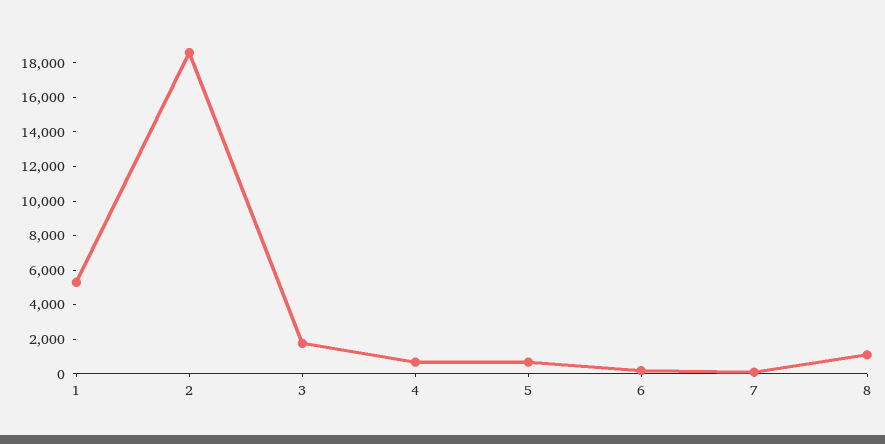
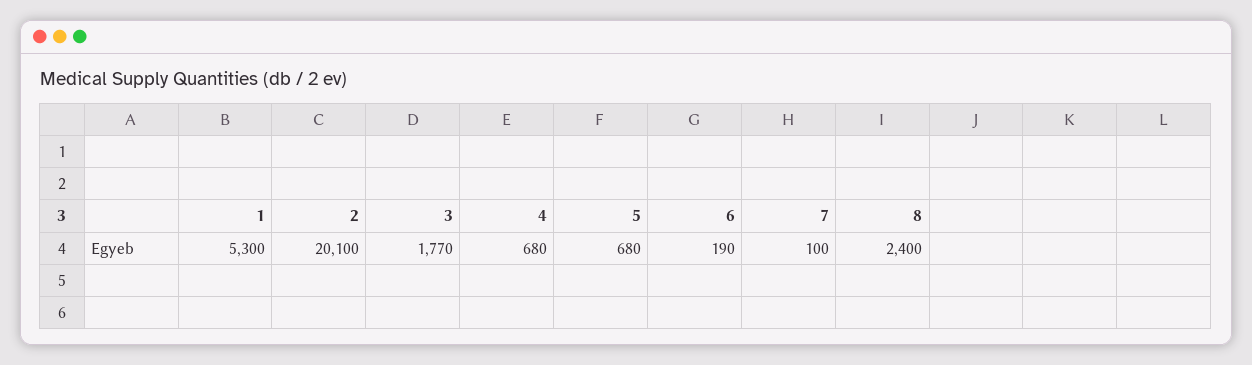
2: 18500 -> 20100
8: 1000 -> 2400

